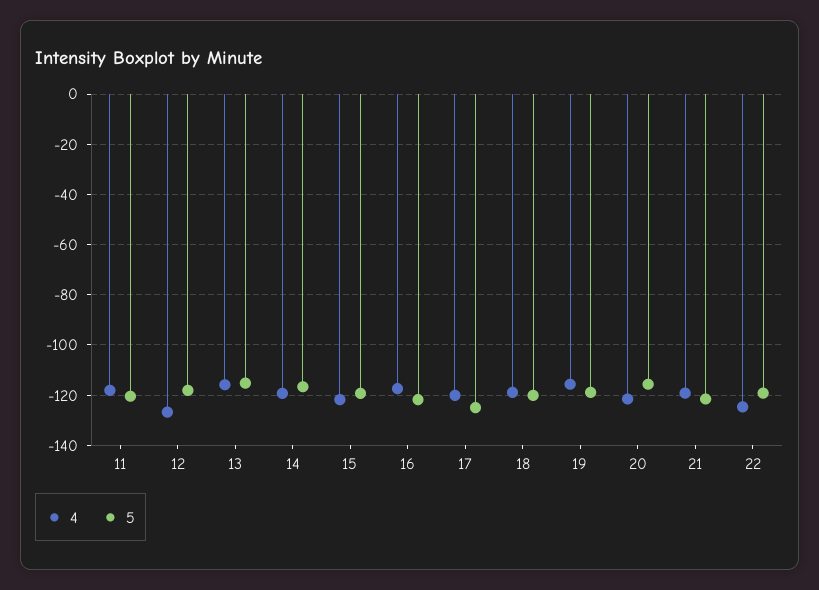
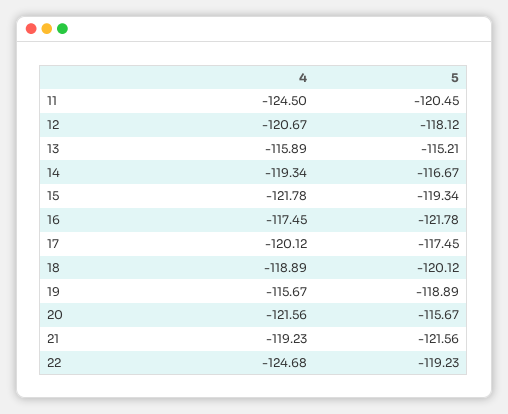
4, 11: -117.5 -> -124.5
4, 12: -127.5 -> -120.67
5, 17: -125 -> -117.45

